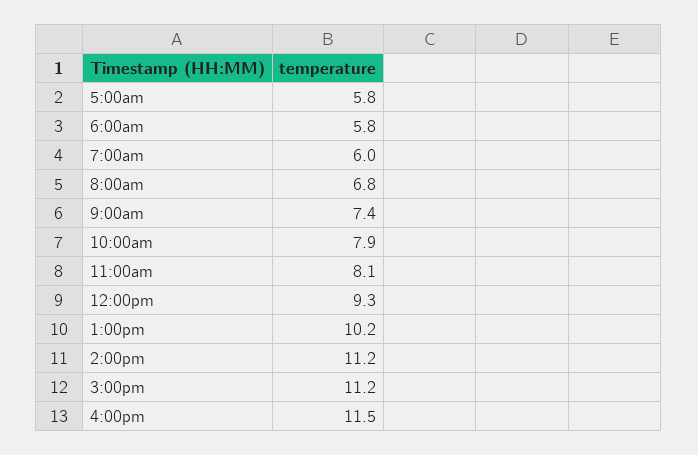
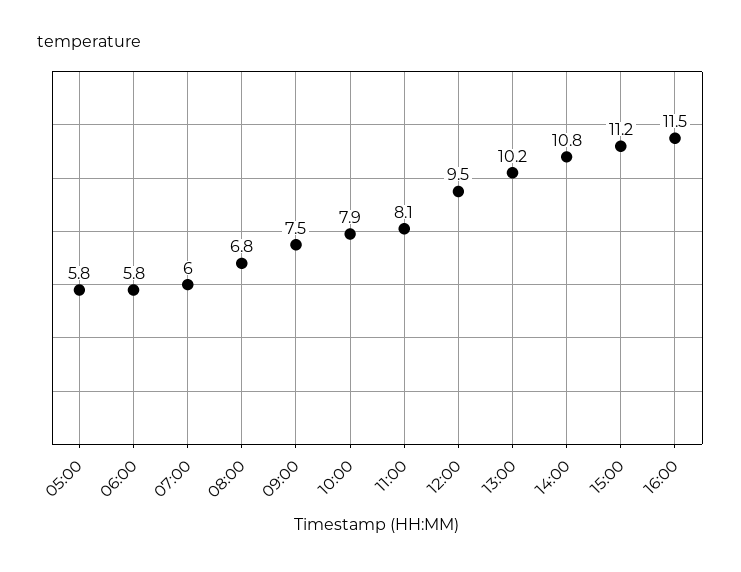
9:00am: 7.4 -> 7.5
12:00pm: 9.3 -> 9.5
2:00pm: 11.2 -> 10.8

